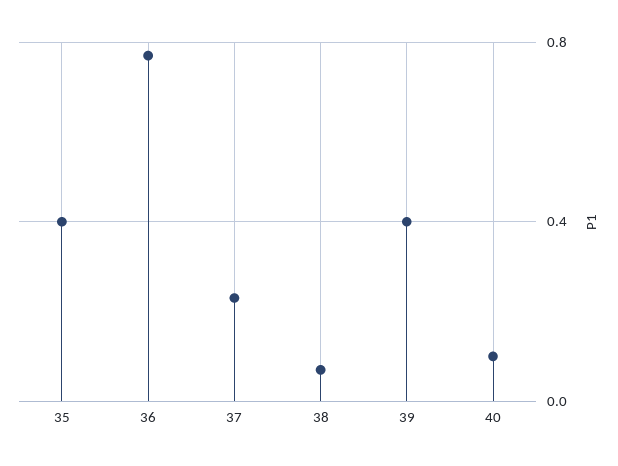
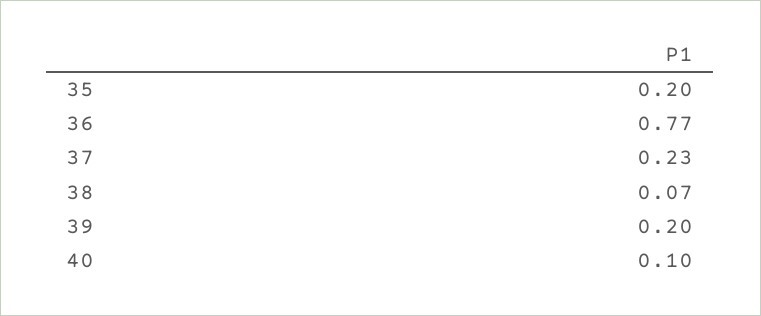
35: 0.4 -> 0.2
39: 0.4 -> 0.2

